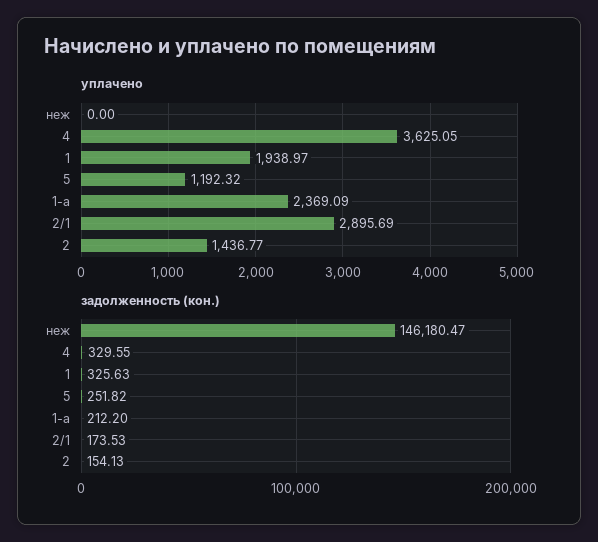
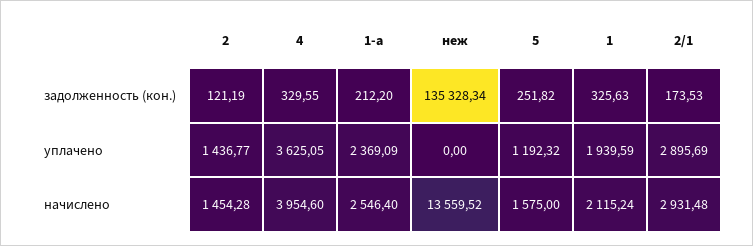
уплачено, 1: 1938.97 -> 1939.59
задолженность (кон.), неж: 146180.47 -> 135328.34
задолженность (кон.), 2: 154.13 -> 121.19
начислено, 2: none -> 1454.28
начислено, 4: none -> 3954.6
начислено, 1-а: none -> 2546.4
начислено, неж: none -> 13559.52
начислено, 5: none -> 1575
начислено, 1: none -> 2115.24
начислено, 2/1: none -> 2931.48

